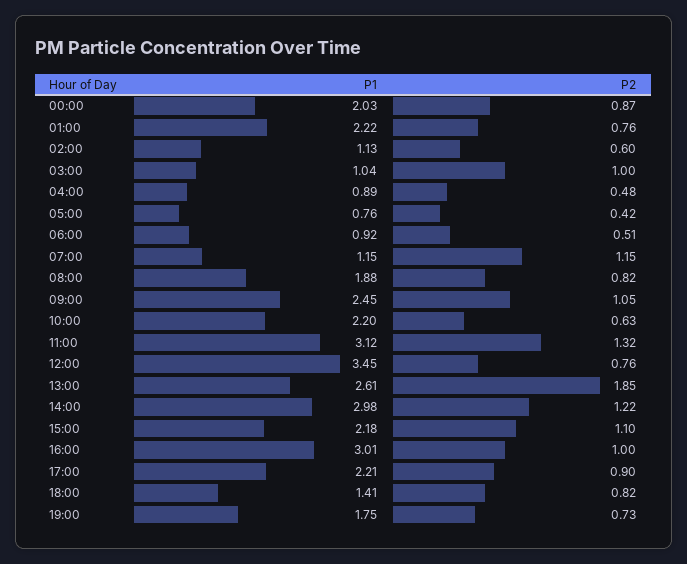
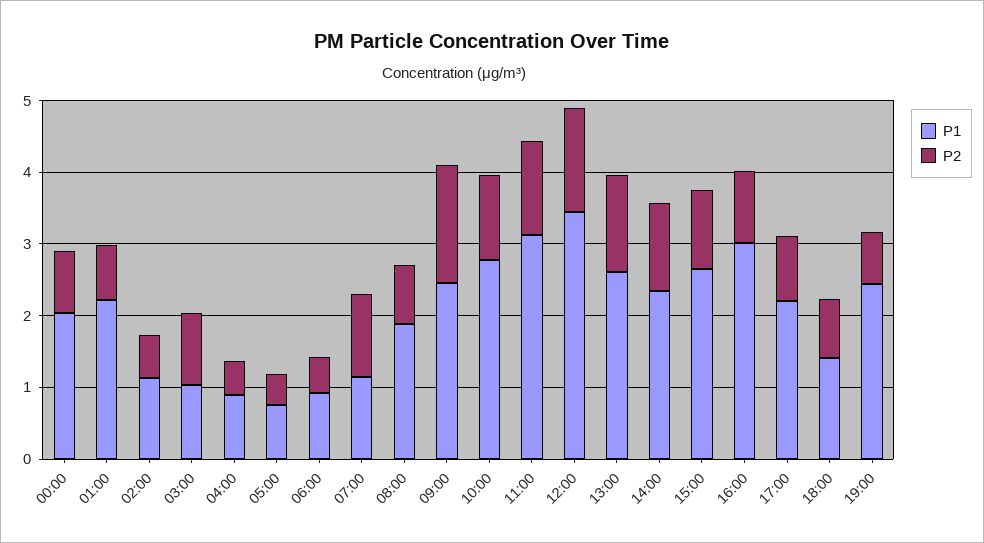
P2, 09:00: 1.05 -> 1.6
P1, 10:00: 2.2 -> 2.8
P2, 10:00: 0.63 -> 1.2
P2, 12:00: 0.76 -> 1.4
P2, 13:00: 1.85 -> 1.4
P1, 14:00: 2.98 -> 2.4
P1, 15:00: 2.18 -> 2.6
P1, 19:00: 1.75 -> 2.4

